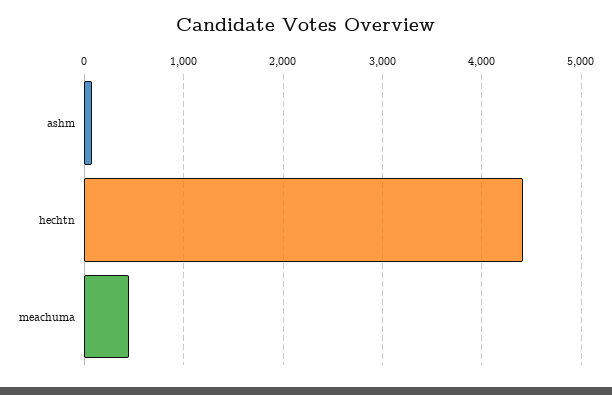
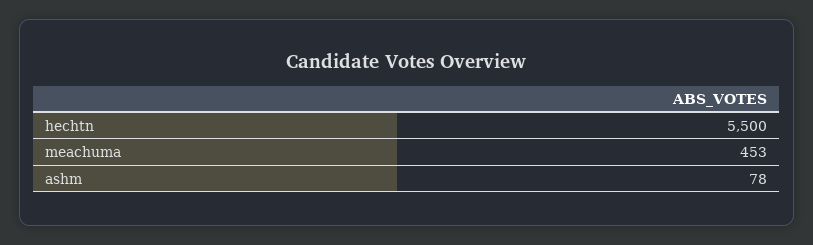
hechtn: 4400 -> 5500

